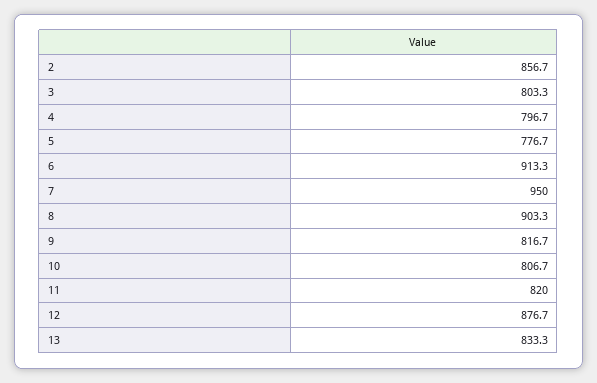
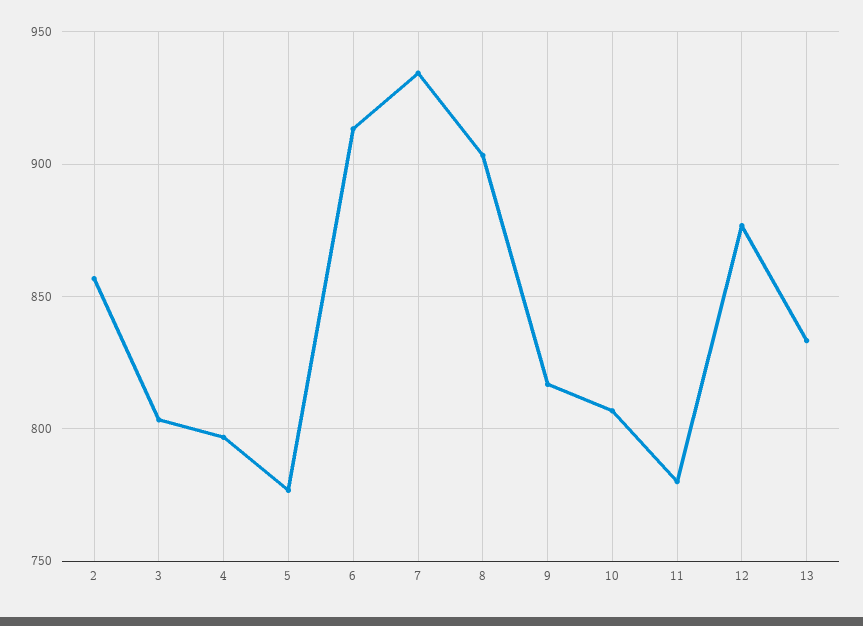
7: 950 -> 935
11: 820 -> 780

